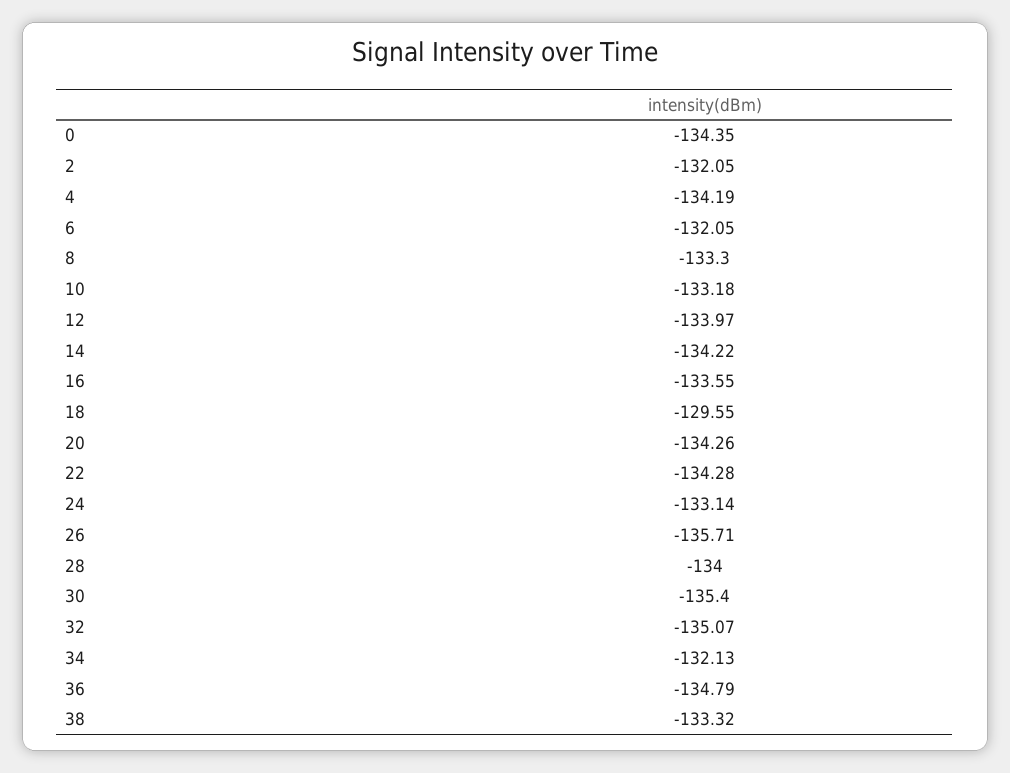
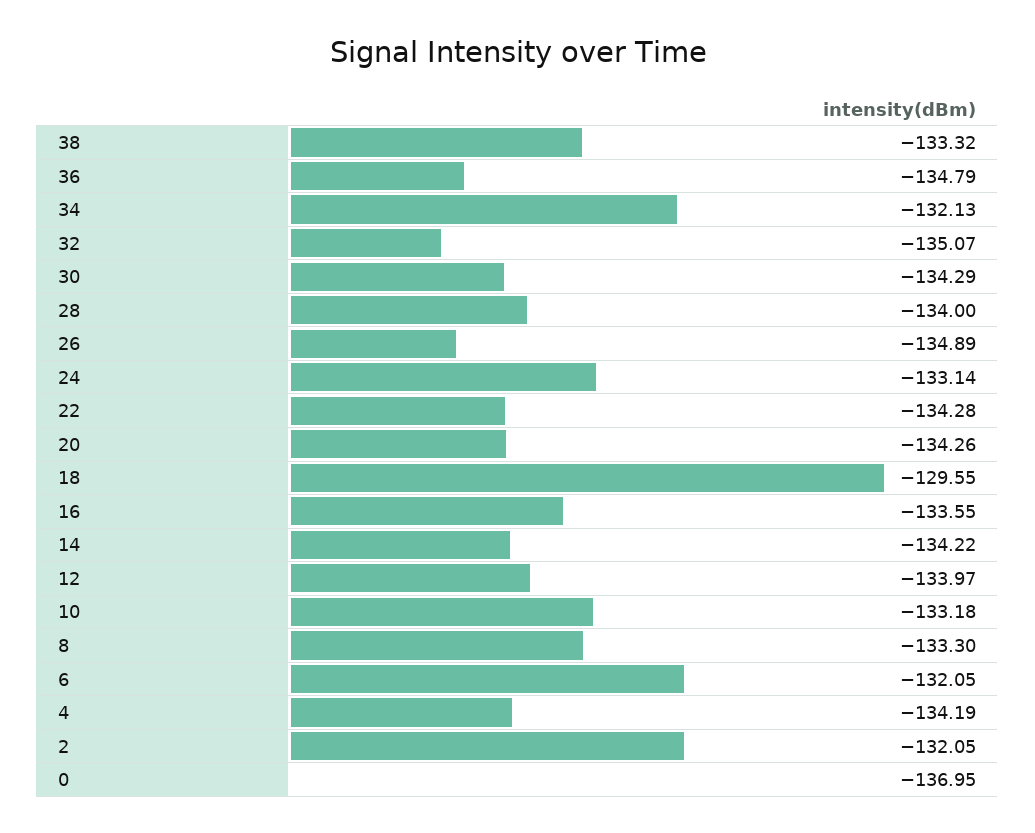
0: -134.35 -> -136.95
26: -135.71 -> -134.89
30: -135.4 -> -134.29

